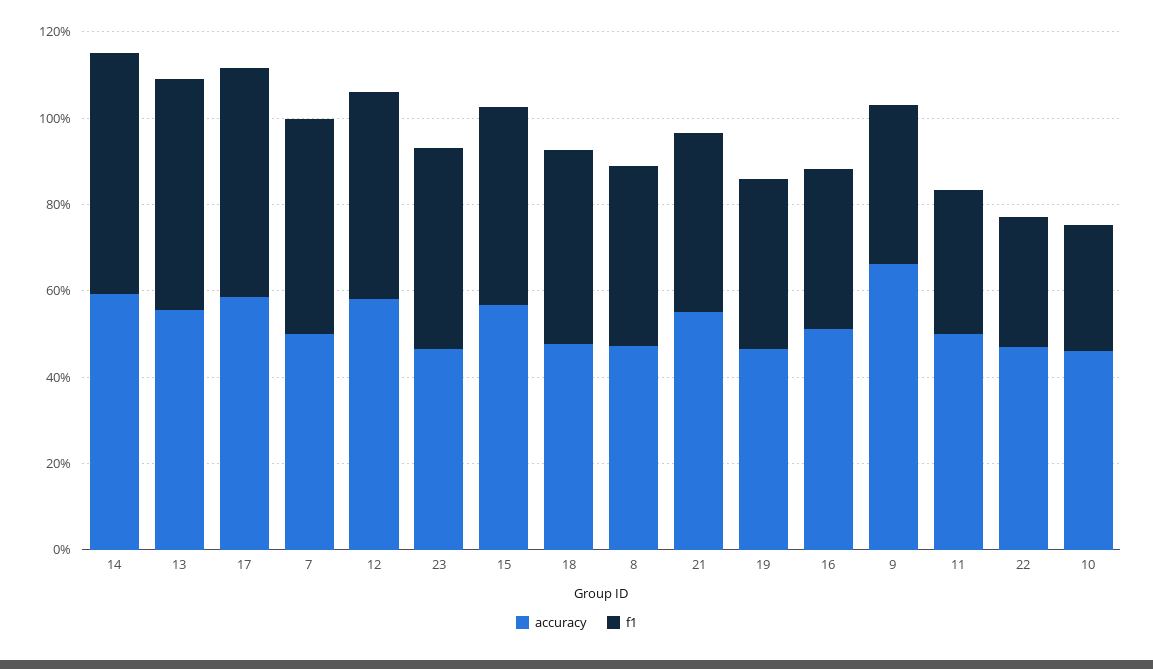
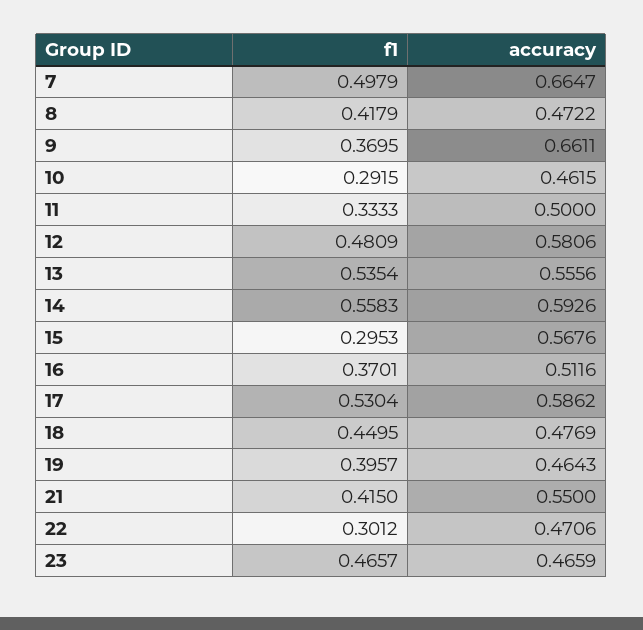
accuracy, 7: 0.5 -> 0.6647
f1, 15: 0.45 -> 0.2953

